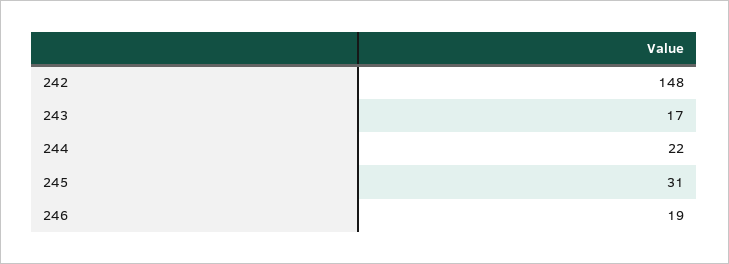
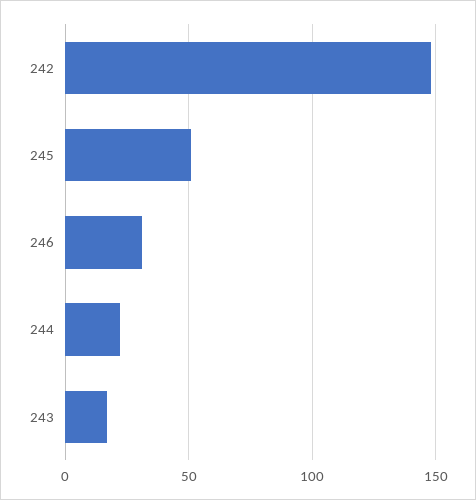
245: 31 -> 50
246: 19 -> 30

